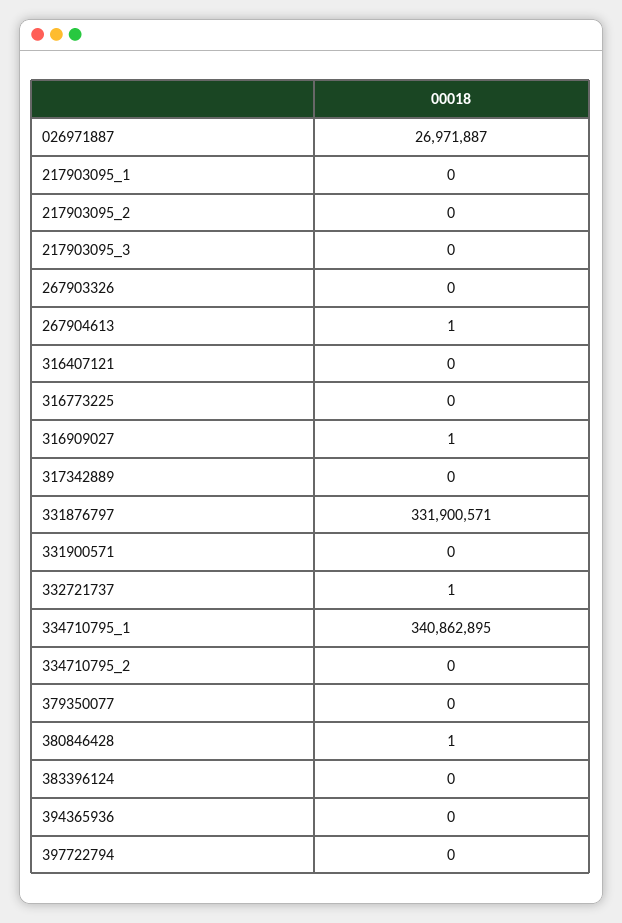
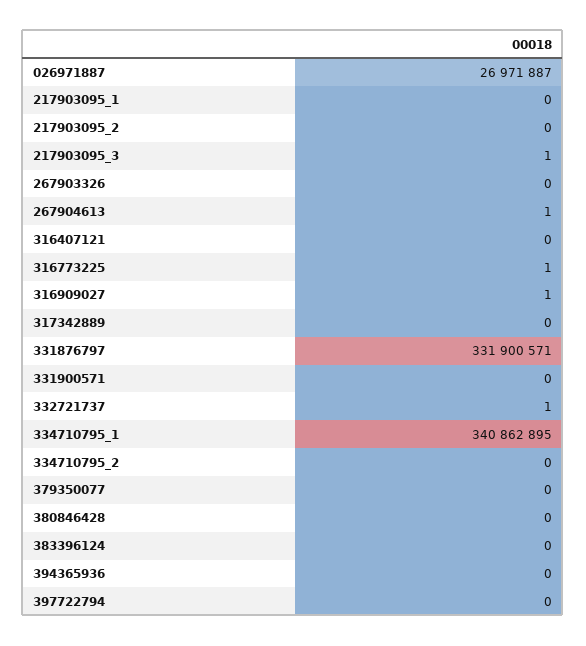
217903095_3: 0 -> 1
316773225: 0 -> 1
380846428: 1 -> 0

